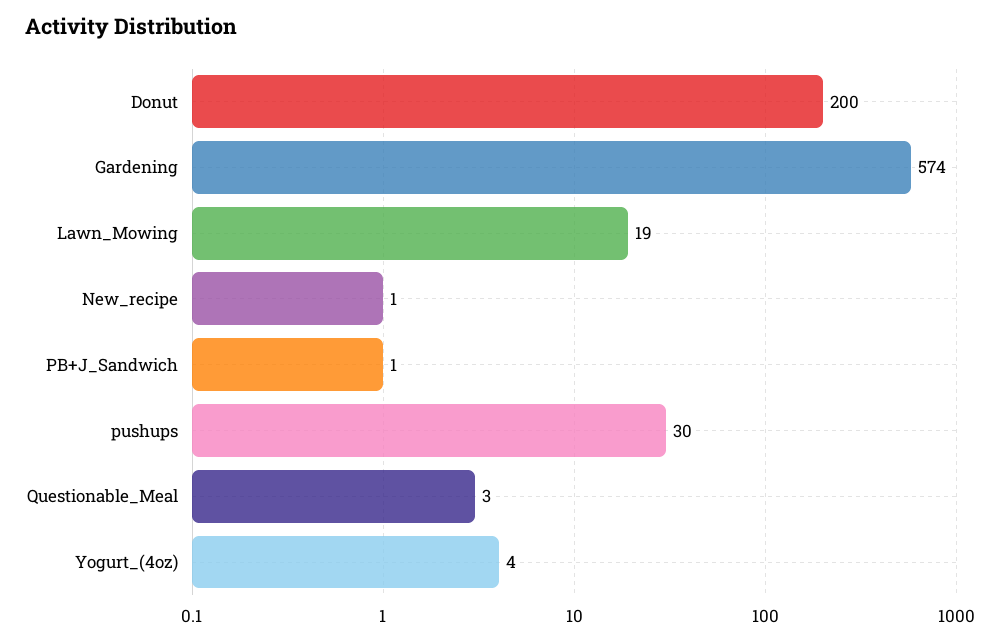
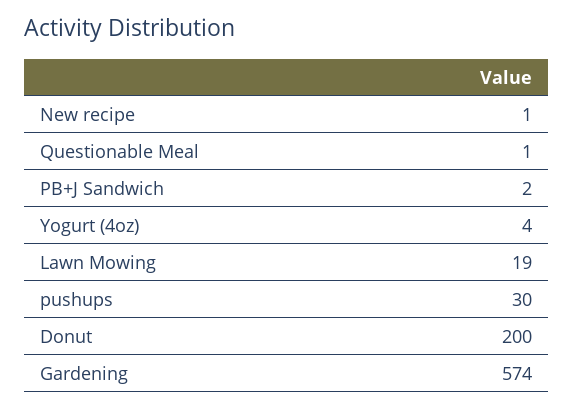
PB+J_Sandwich: 1 -> 2
Questionable_Meal: 3 -> 1

